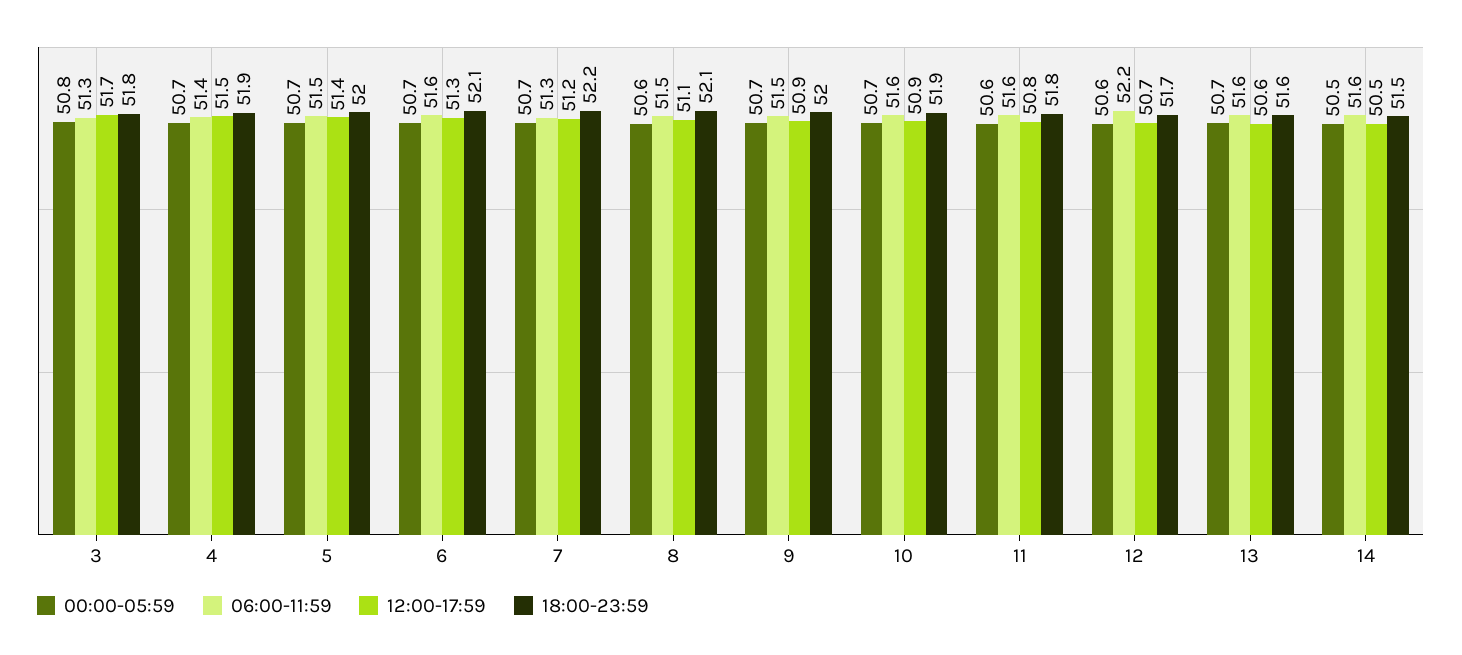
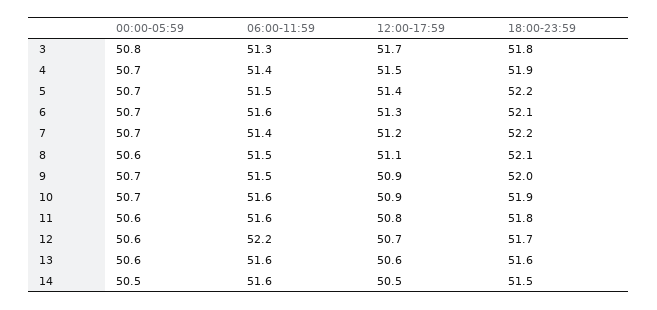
18:00-23:59, 5: 52 -> 52.2
06:00-11:59, 7: 51.3 -> 51.4
00:00-05:59, 13: 50.7 -> 50.6

